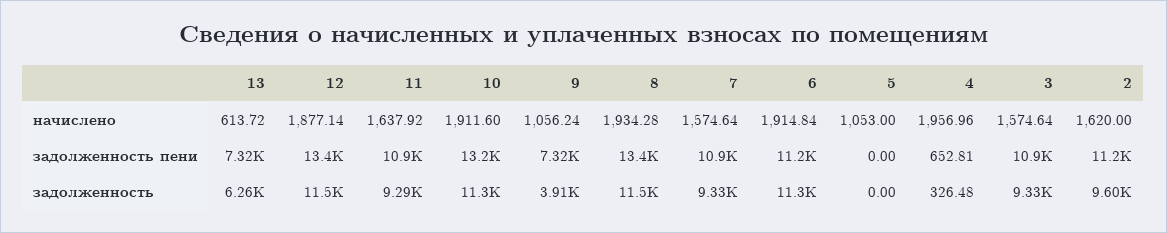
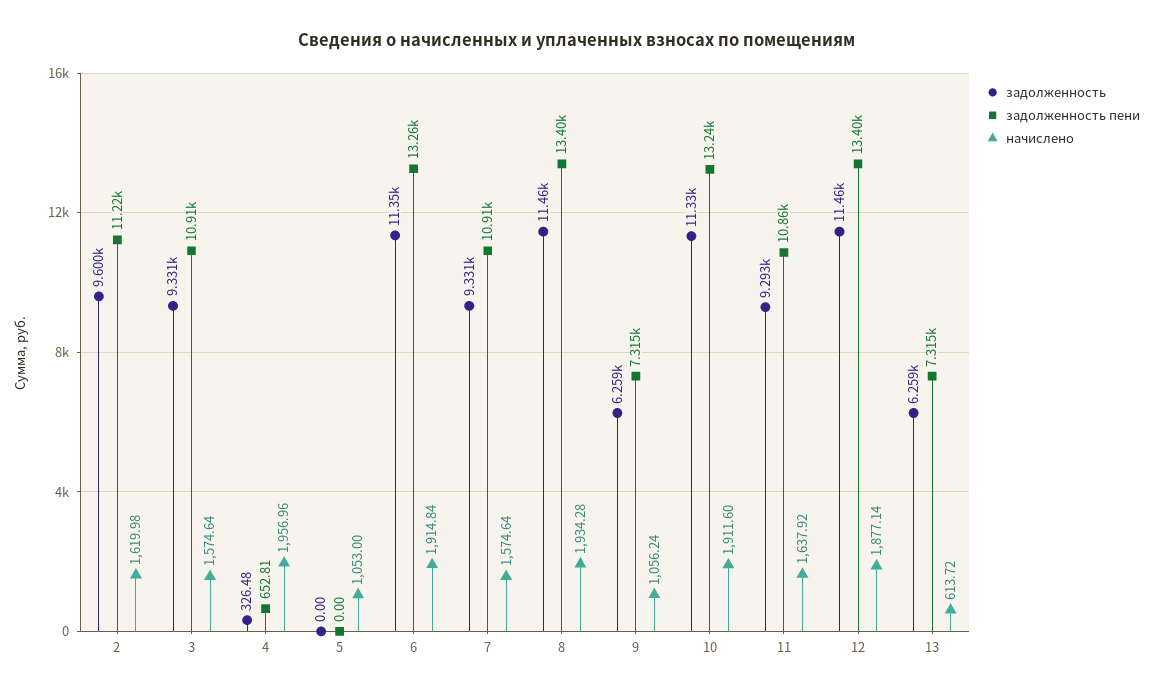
начислено, 2: 1620 -> 1619.98
задолженность пени, 6: 11200 -> 13260
задолженность, 9: 3910 -> 6259

